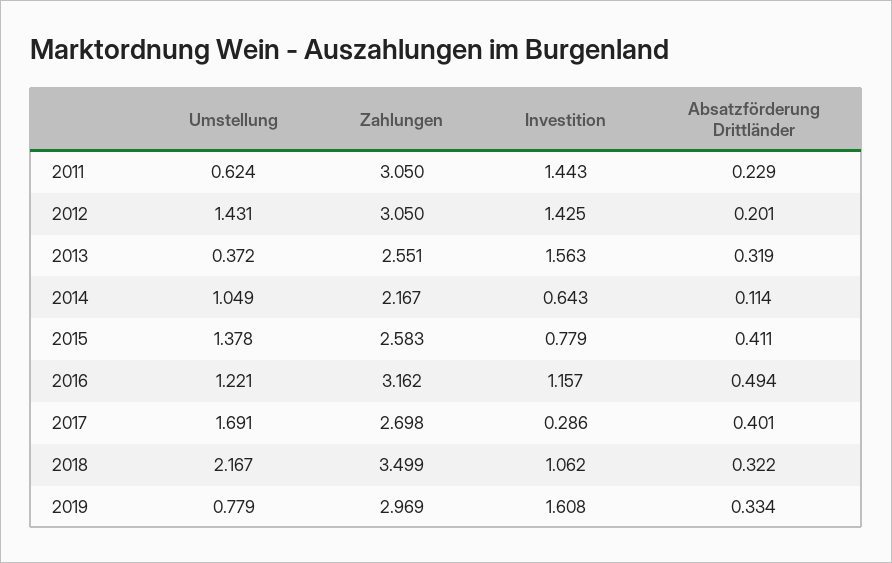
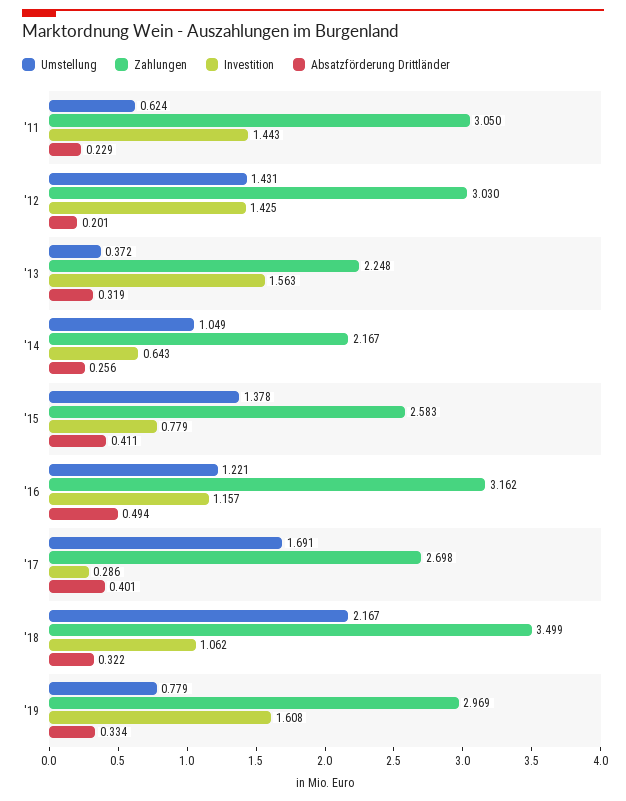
Zahlungen, 2012: 3.05 -> 3.03
Zahlungen, 2013: 2.551 -> 2.248
Absatzförderung Drittländer, 2014: 0.114 -> 0.256

